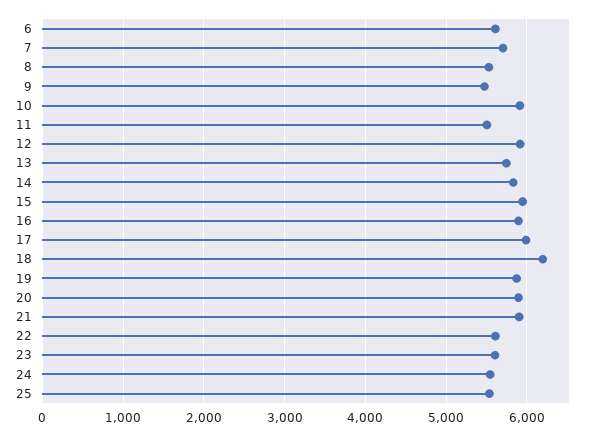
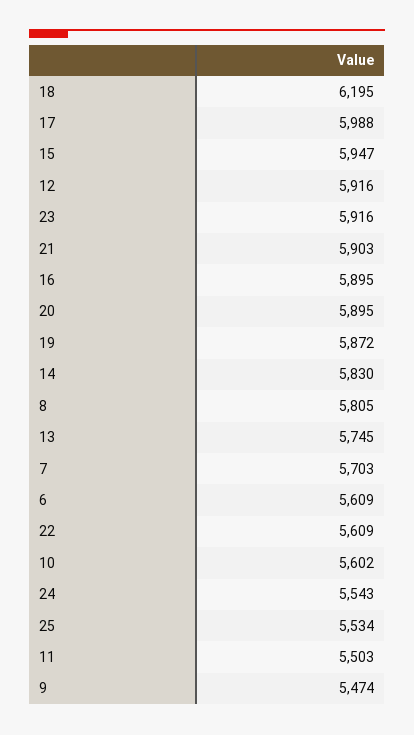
8: 5500 -> 5805
10: 5900 -> 5602
23: 5600 -> 5916

